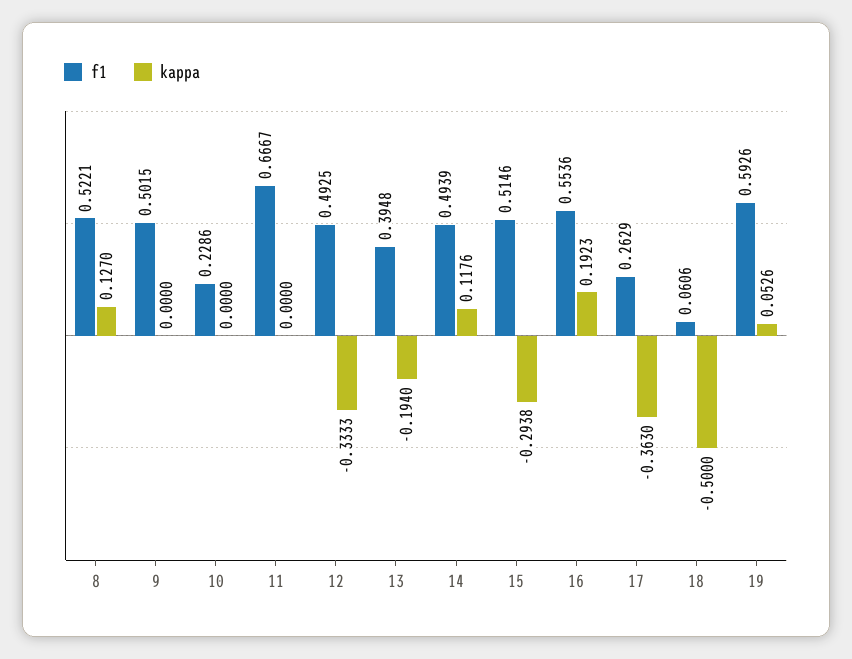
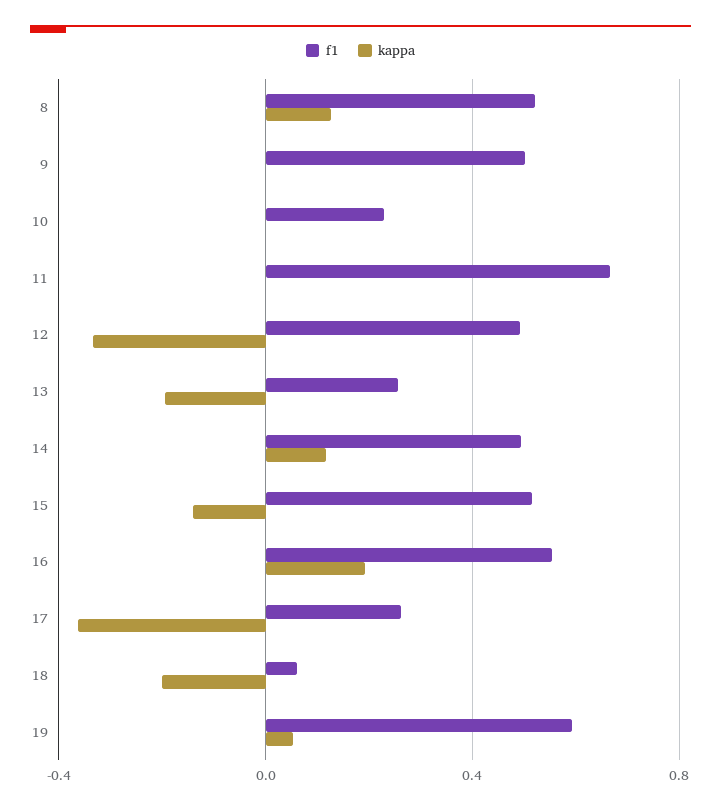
f1, 13: 0.3948 -> 0.25
kappa, 15: -0.2938 -> -0.15
kappa, 18: -0.5 -> -0.2

